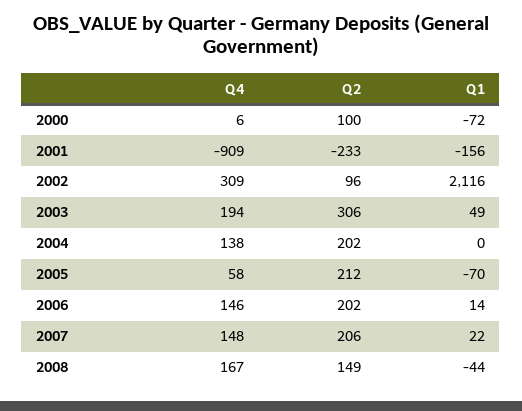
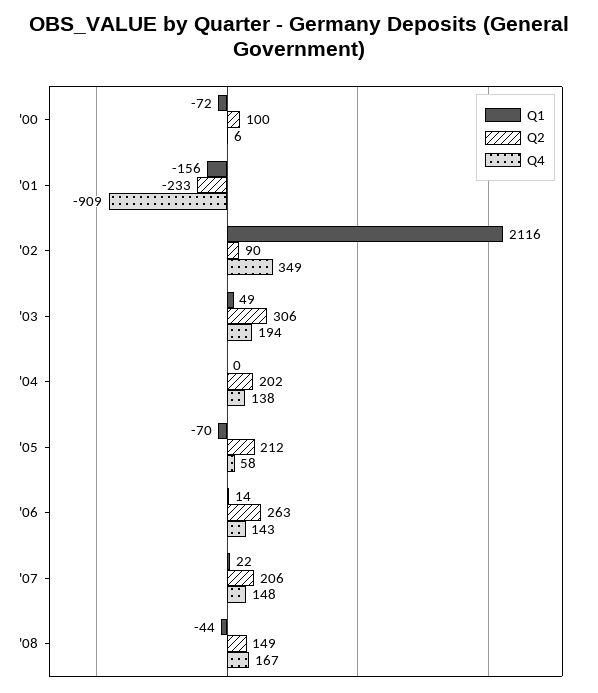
Q4, 2002: 309 -> 349
Q2, 2002: 96 -> 90
Q4, 2006: 146 -> 143
Q2, 2006: 202 -> 263

